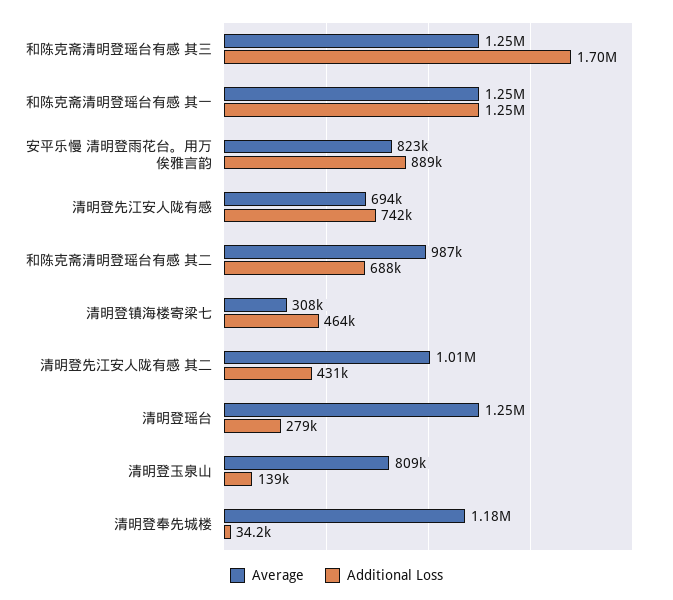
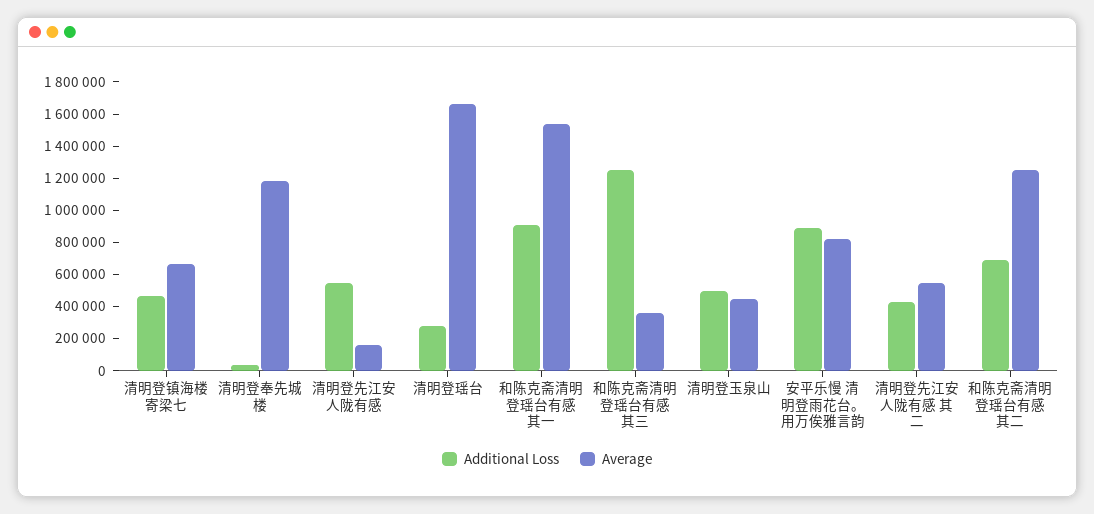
Average, 和陈克斋清明登瑶台有感 其三: 1250000 -> 350000
Additional Loss, 和陈克斋清明登瑶台有感 其三: 1700000 -> 1250000
Average, 和陈克斋清明登瑶台有感 其一: 1250000 -> 1550000
Additional Loss, 和陈克斋清明登瑶台有感 其一: 1250000 -> 900000
Average, 清明登先江安人陇有感: 694000 -> 150000
Additional Loss, 清明登先江安人陇有感: 742000 -> 550000
Average, 和陈克斋清明登瑶台有感 其二: 987000 -> 1250000
Average, 清明登镇海楼寄梁七: 308000 -> 650000
Average, 清明登先江安人陇有感 其二: 1010000 -> 550000
Average, 清明登瑶台: 1250000 -> 1650000
Average, 清明登玉泉山: 809000 -> 450000
Additional Loss, 清明登玉泉山: 139000 -> 500000

